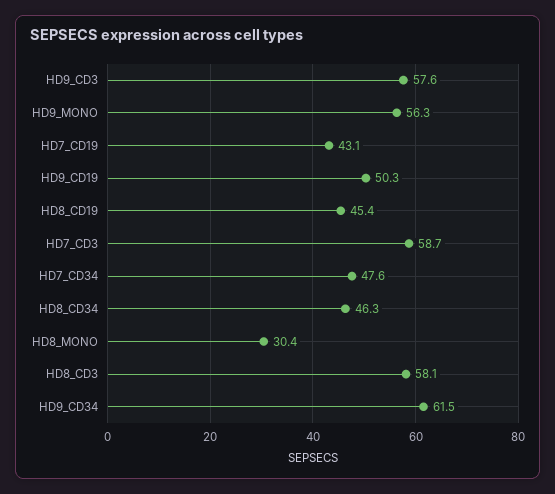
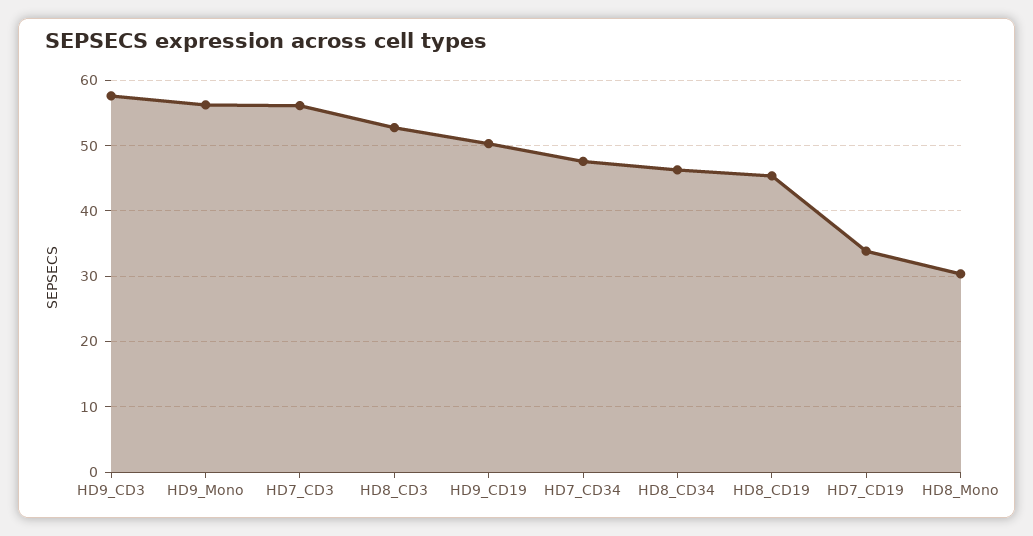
HD7_CD19: 43.1 -> 34
HD7_CD3: 58.7 -> 56
HD8_CD3: 58.1 -> 53
HD9_CD34: 61.5 -> none

